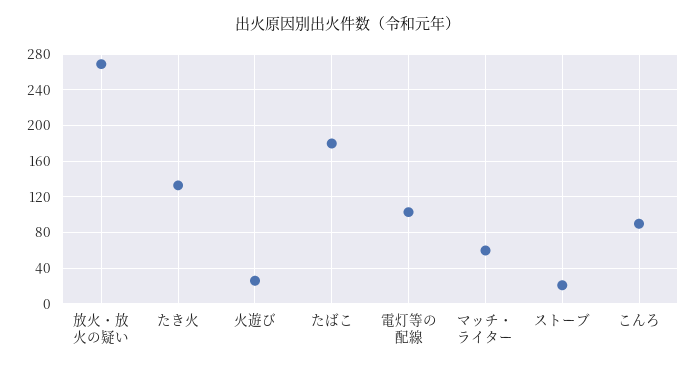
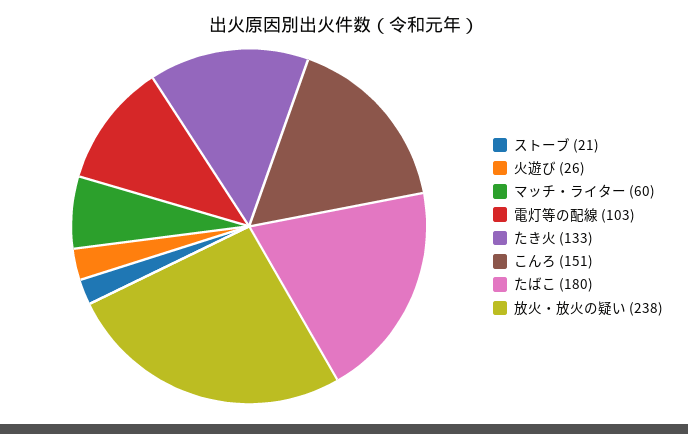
放火・放火の疑い: 270 -> 238
こんろ: 90 -> 151

